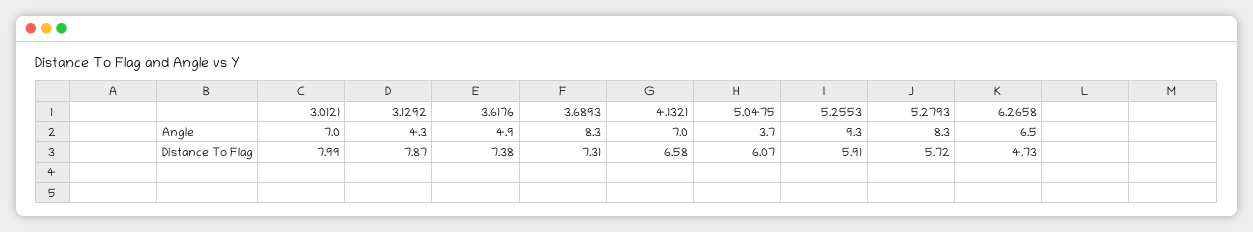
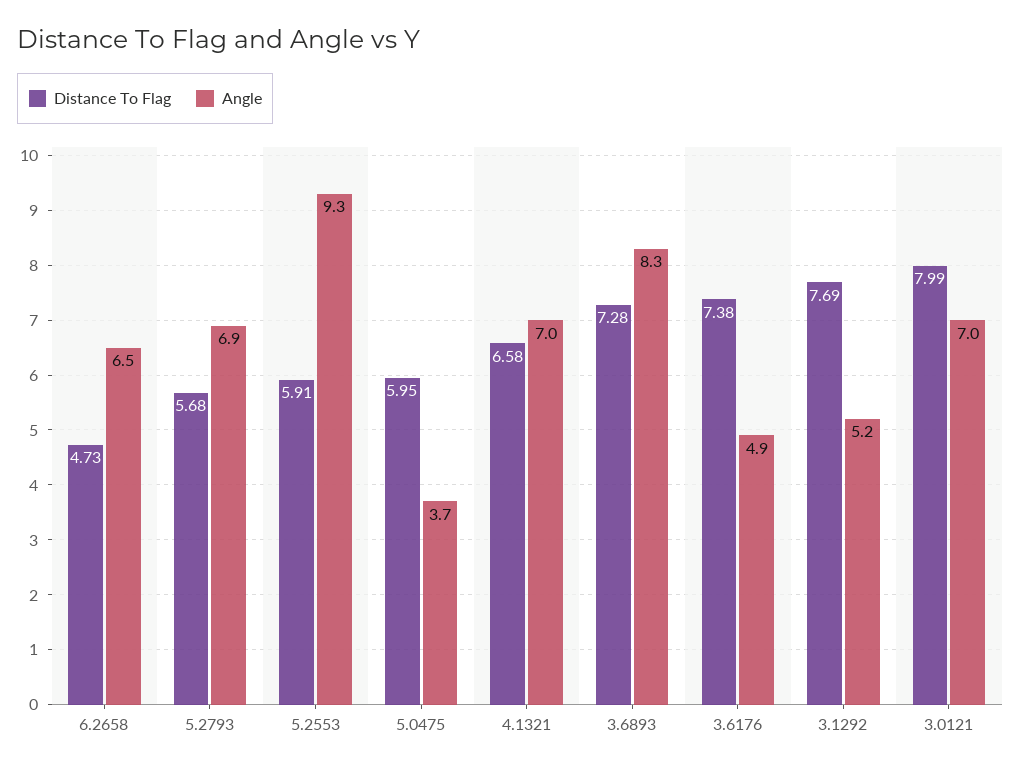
Angle, 3.1292: 4.3 -> 5.2
Angle, 5.2793: 8.3 -> 6.9
Distance To Flag, 3.1292: 7.87 -> 7.69
Distance To Flag, 3.6893: 7.31 -> 7.28
Distance To Flag, 5.0475: 6.07 -> 5.95
Distance To Flag, 5.2793: 5.72 -> 5.68

